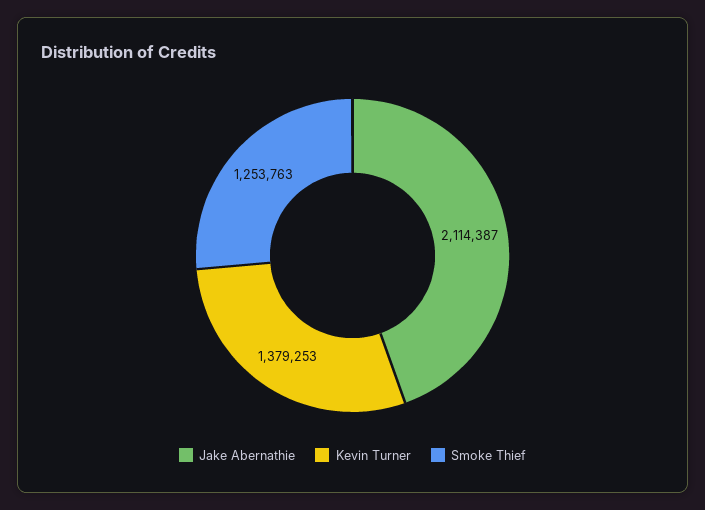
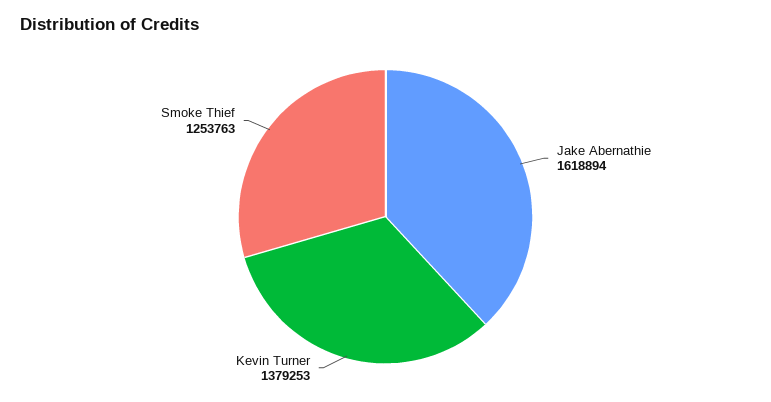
Jake Abernathie: 2114387 -> 1618894

